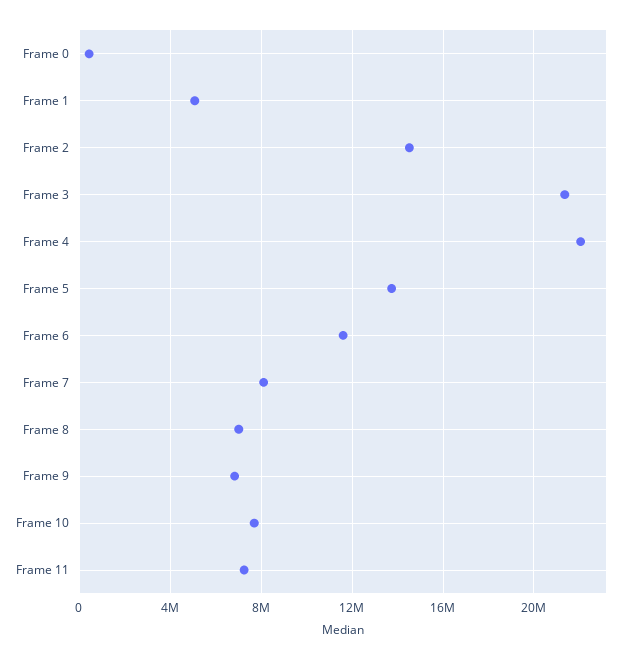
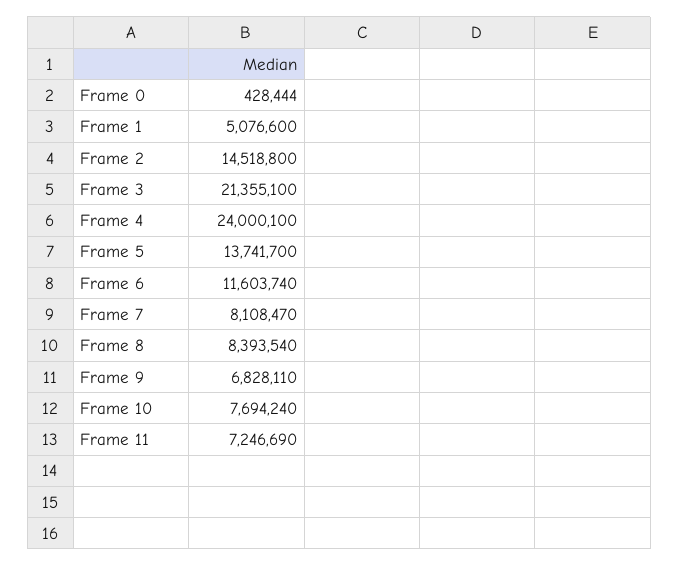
Frame 4: 22000000 -> 24000100
Frame 8: 7000000 -> 8393540

